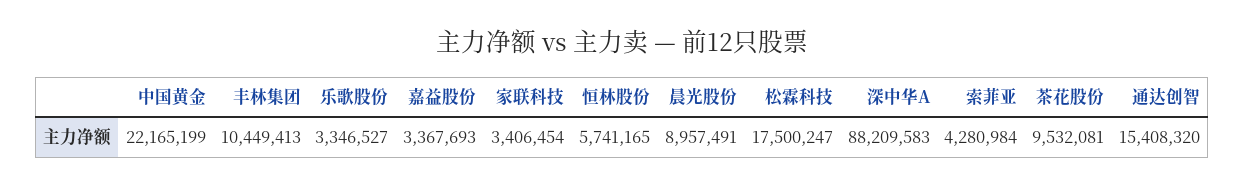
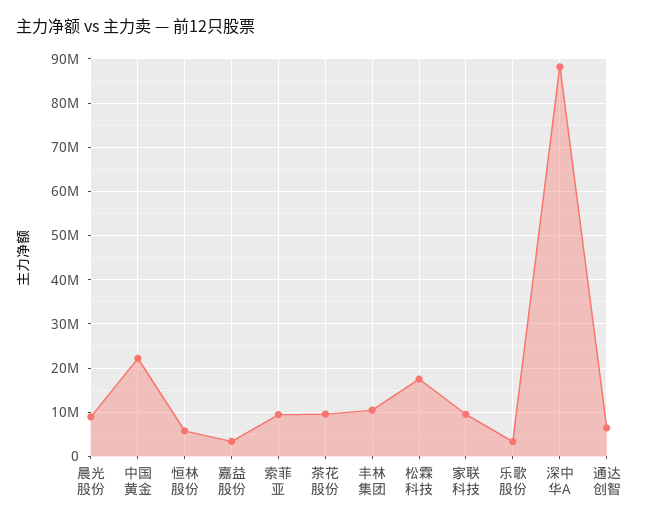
家联科技: 3406454 -> 10000000
索菲亚: 4280984 -> 10000000
通达创智: 15408320 -> 6000000

